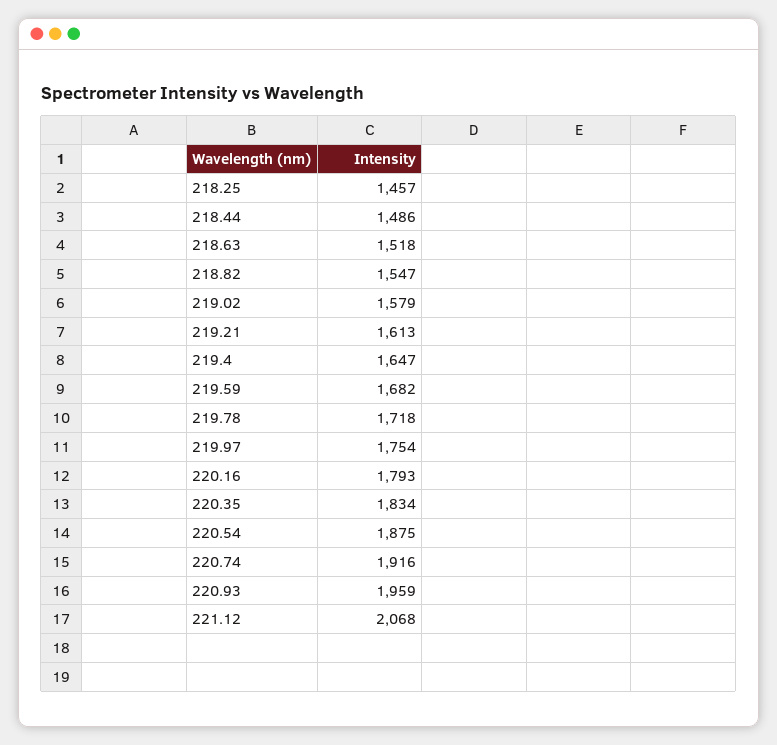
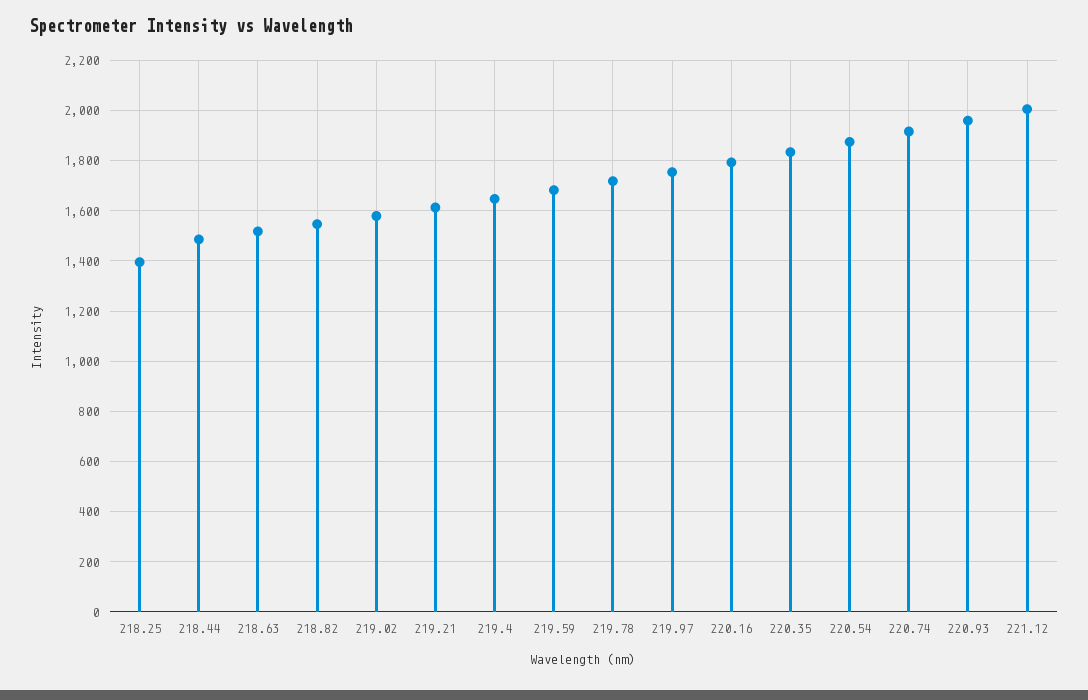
218.25: 1457 -> 1400
221.12: 2068 -> 2000

